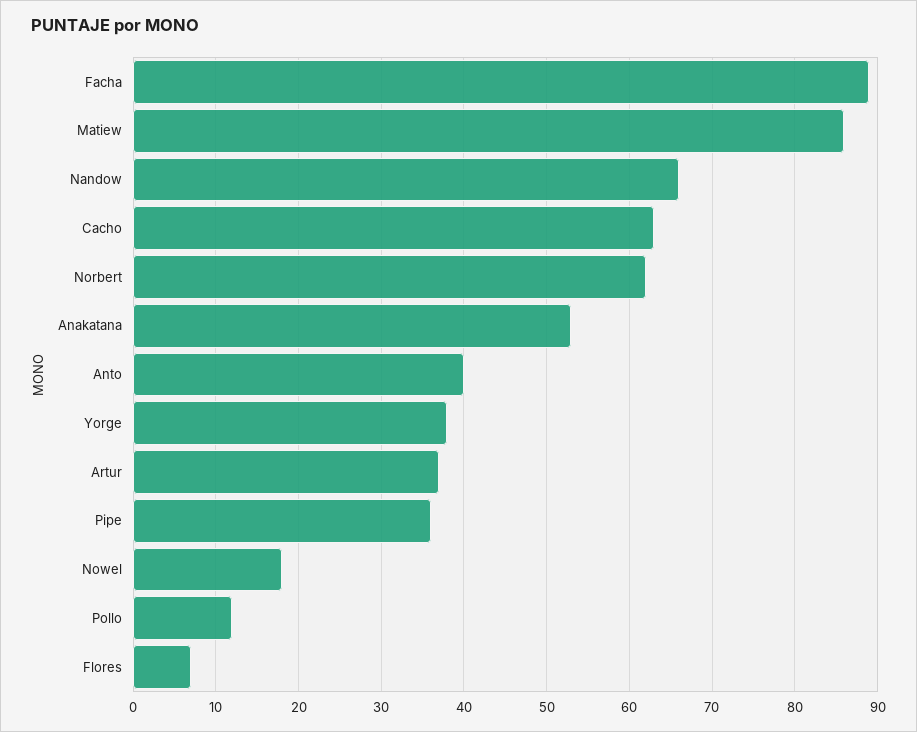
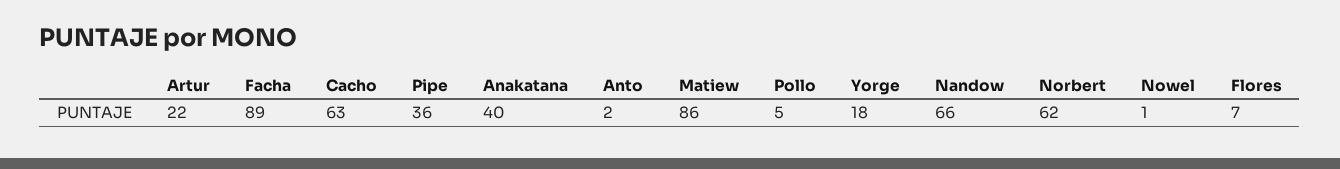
Anakatana: 53 -> 40
Anto: 40 -> 2
Yorge: 38 -> 18
Artur: 37 -> 22
Nowel: 18 -> 1
Pollo: 12 -> 5

